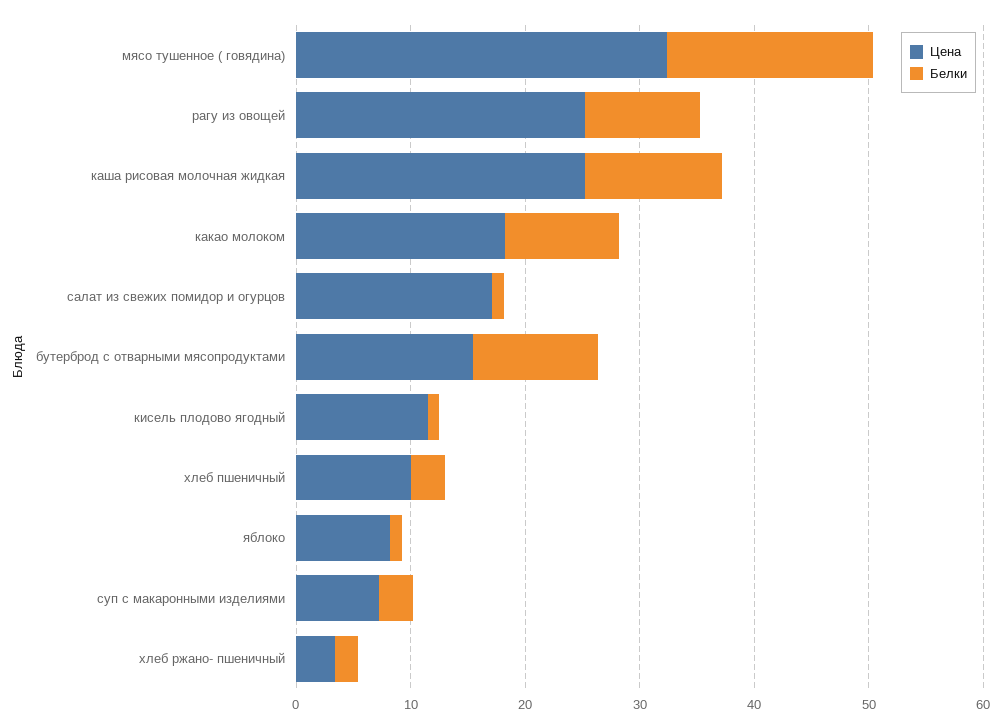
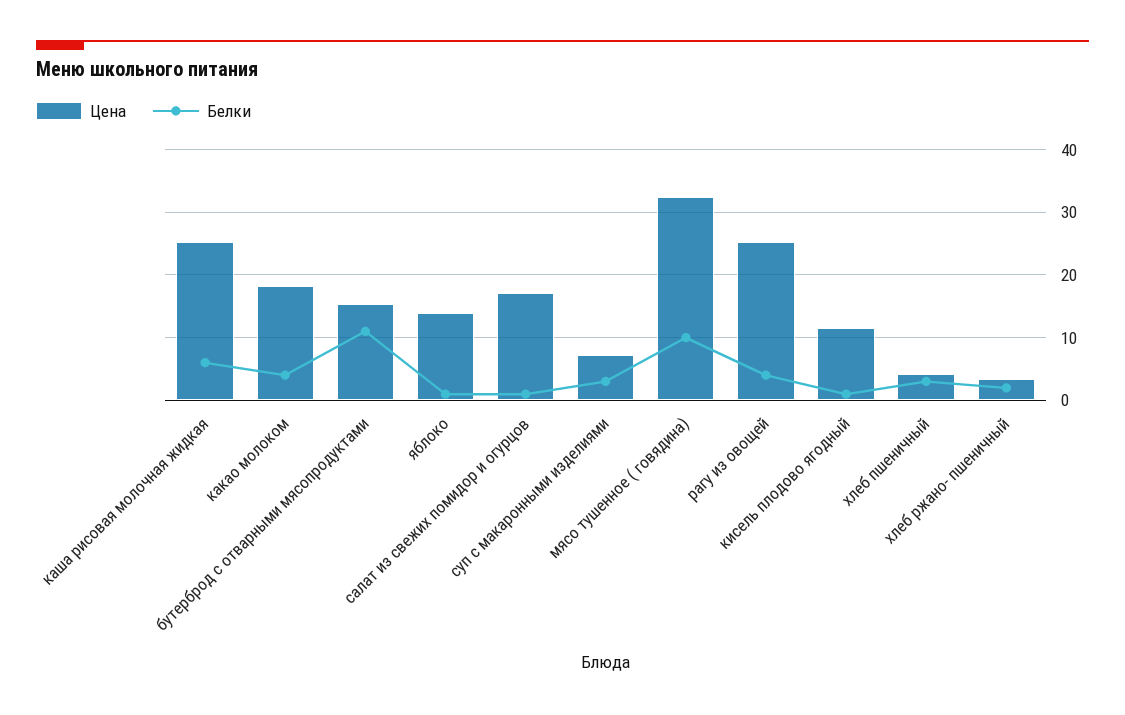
Белки, мясо тушенное ( говядина): 18 -> 10
Белки, рагу из овощей: 10 -> 4
Белки, каша рисовая молочная жидкая: 12 -> 6
Белки, какао молоком: 10 -> 4
Цена, хлеб пшеничный: 10 -> 4
Цена, яблоко: 8 -> 14

